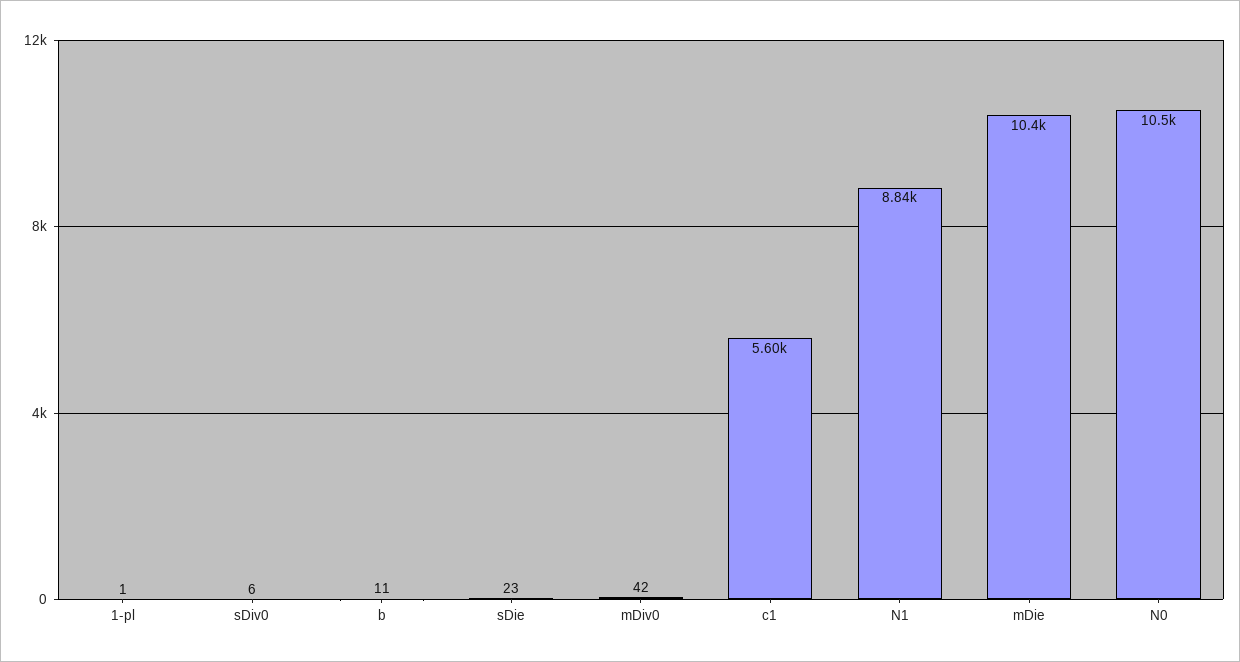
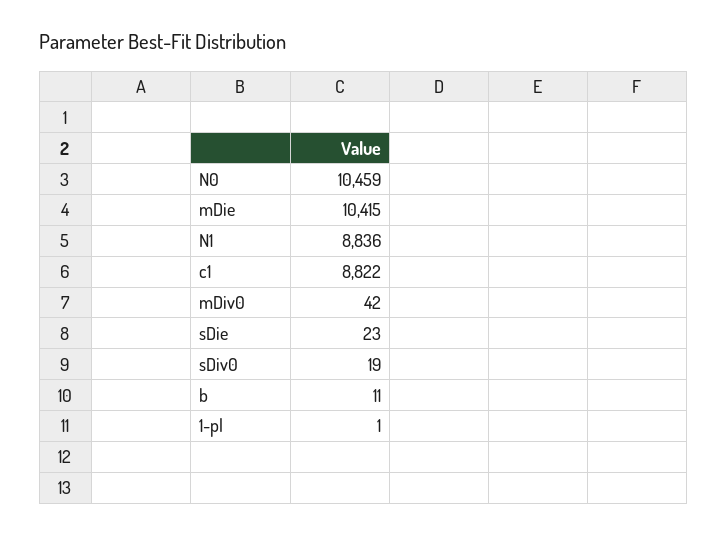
sDiv0: 6 -> 19
c1: 5600 -> 8822

